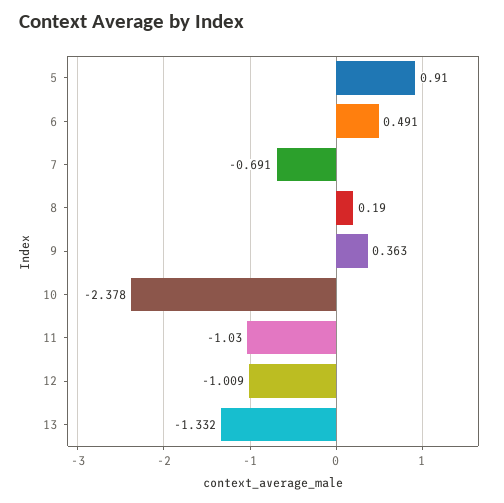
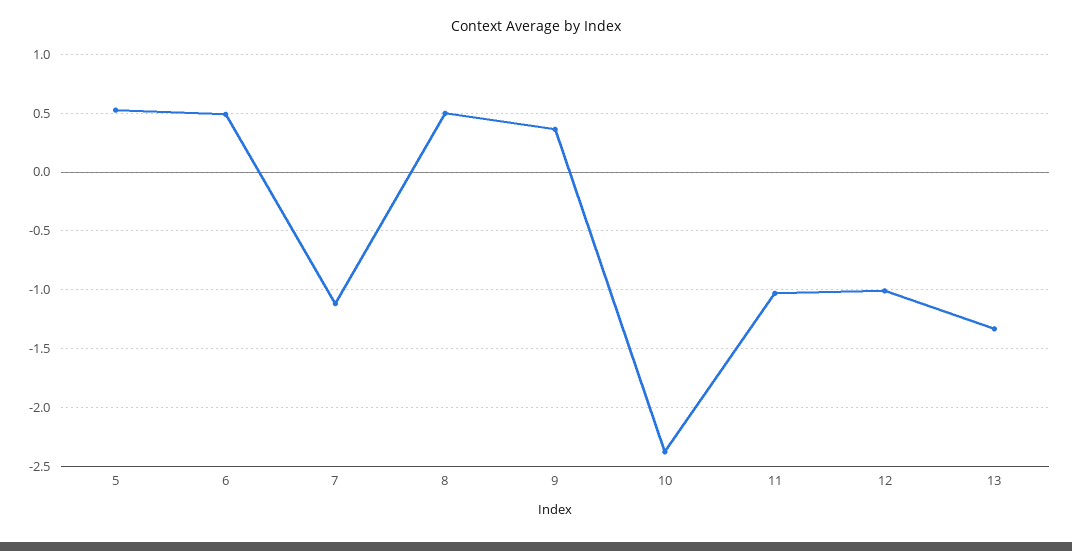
5: 0.91 -> 0.5
7: -0.691 -> -1.1
8: 0.19 -> 0.5

